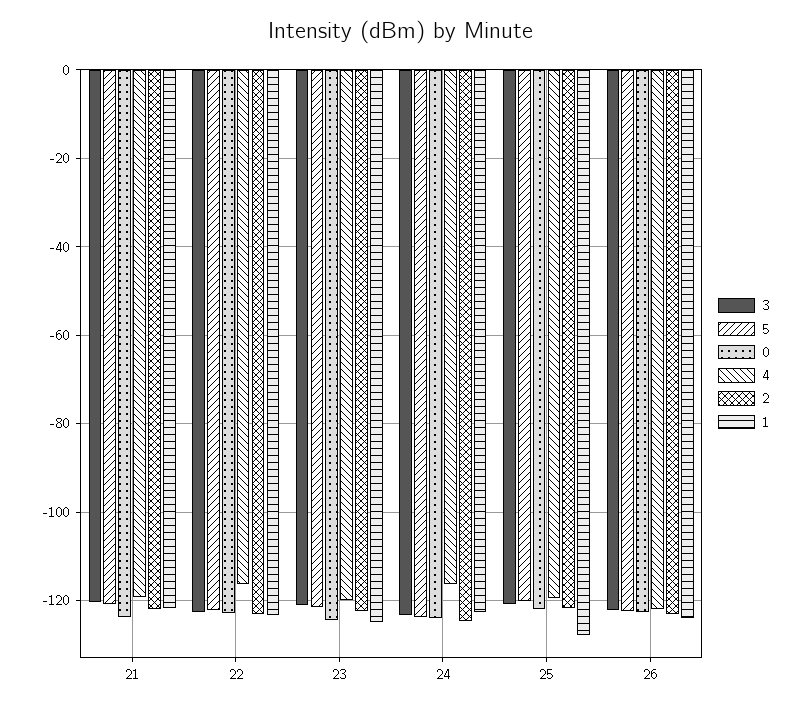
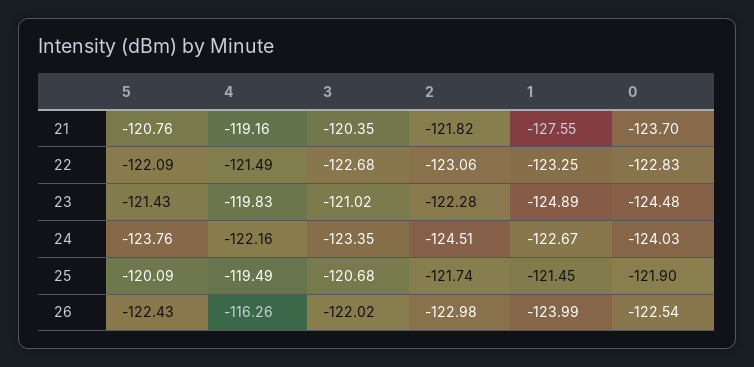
1, 21: -122 -> -127.55
4, 22: -116 -> -121.49
4, 24: -116 -> -122.16
1, 25: -128 -> -121.45
4, 26: -122 -> -116.26

